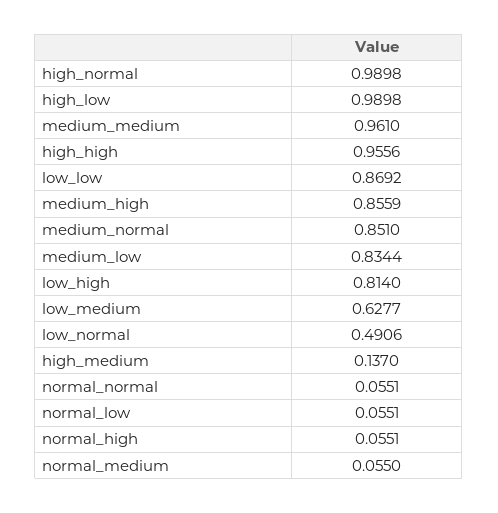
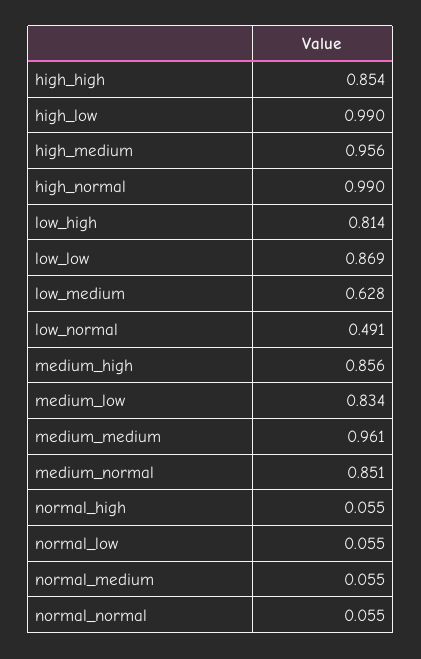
high_high: 0.9556 -> 0.854
high_medium: 0.137 -> 0.956

